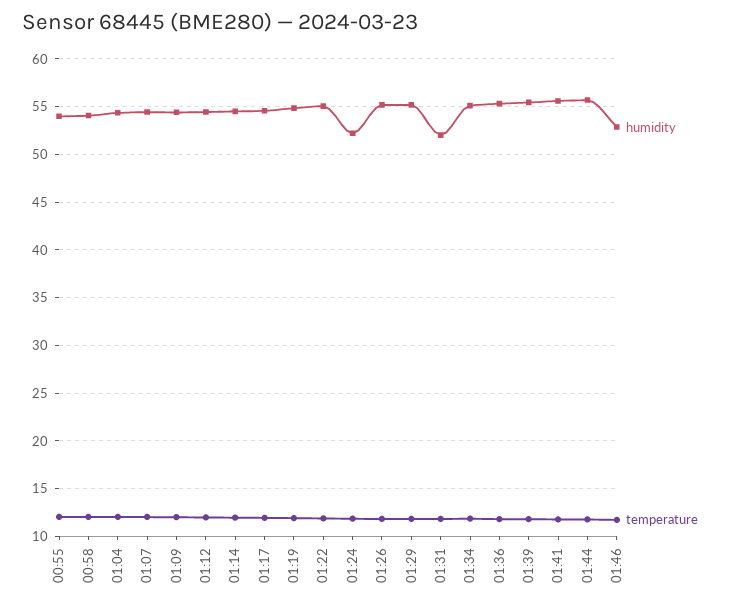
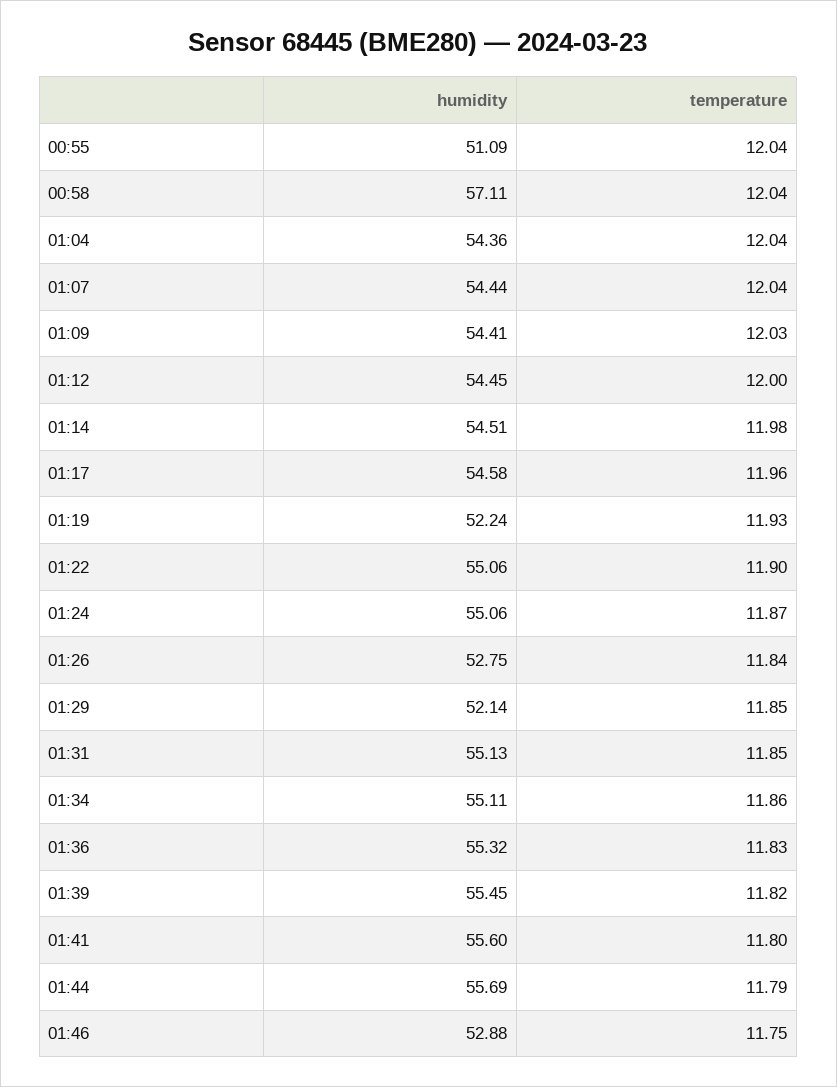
humidity, 00:55: 54 -> 51.09
humidity, 00:58: 54 -> 57.11
humidity, 01:19: 55 -> 52.24
humidity, 01:24: 52 -> 55.06
humidity, 01:26: 55 -> 52.75
humidity, 01:29: 55 -> 52.14
humidity, 01:31: 52 -> 55.13

